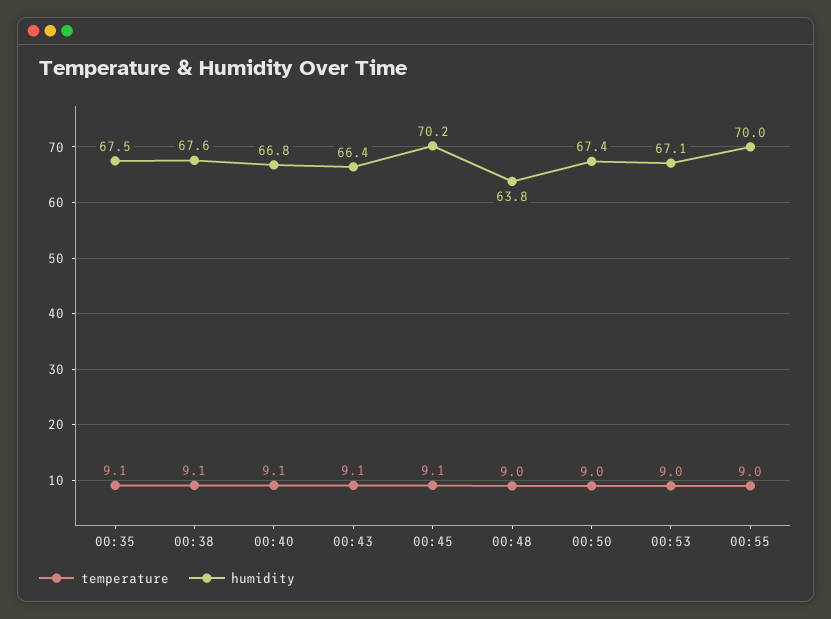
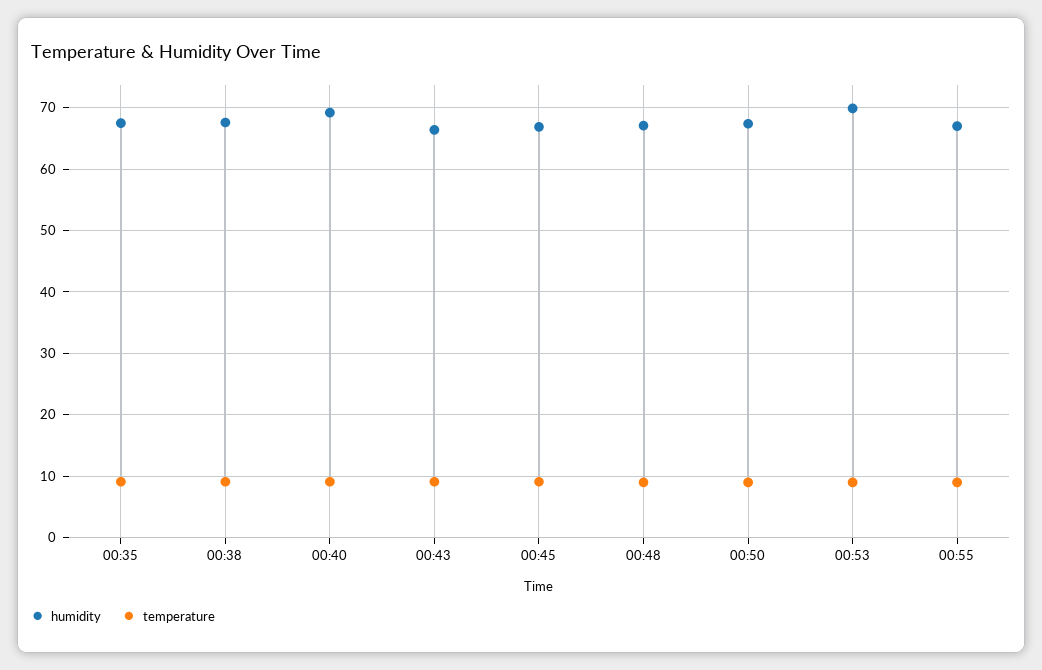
humidity, 00:40: 66.8 -> 69
humidity, 00:45: 70.2 -> 67
humidity, 00:48: 63.8 -> 67
humidity, 00:53: 67.1 -> 70
humidity, 00:55: 70 -> 67

